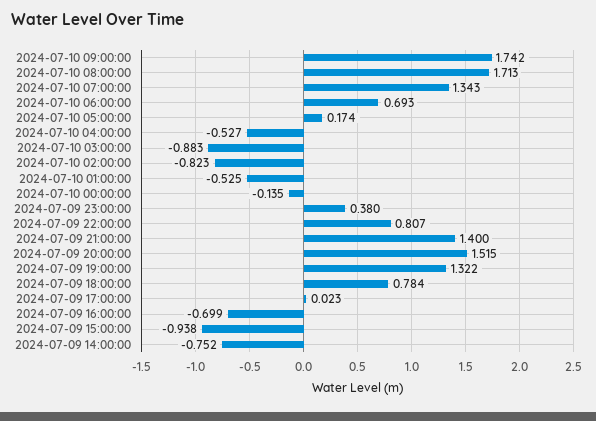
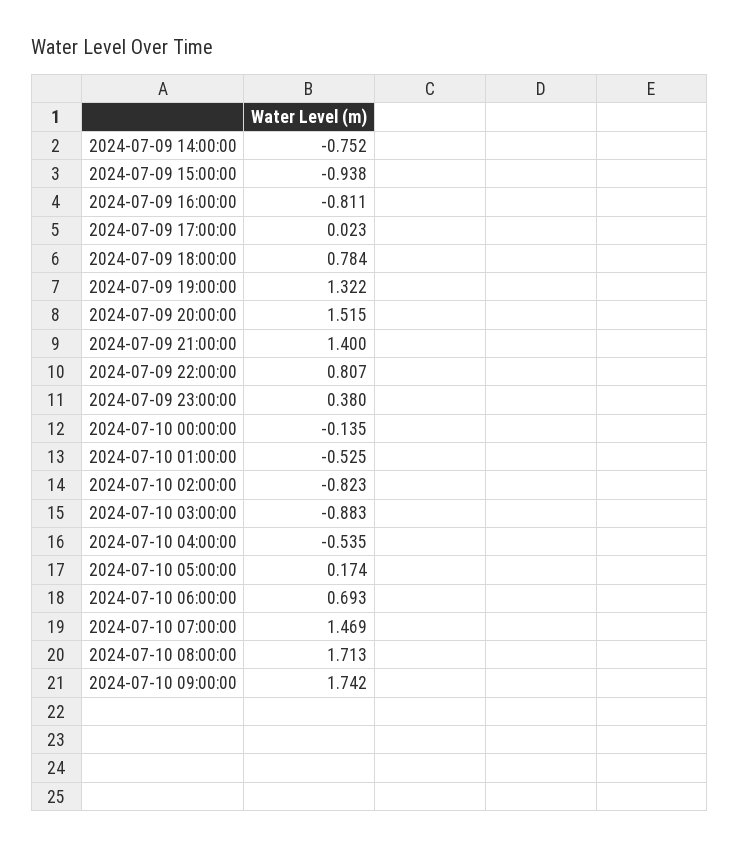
2024-07-10 07:00:00: 1.343 -> 1.469
2024-07-10 04:00:00: -0.527 -> -0.535
2024-07-09 16:00:00: -0.699 -> -0.811

